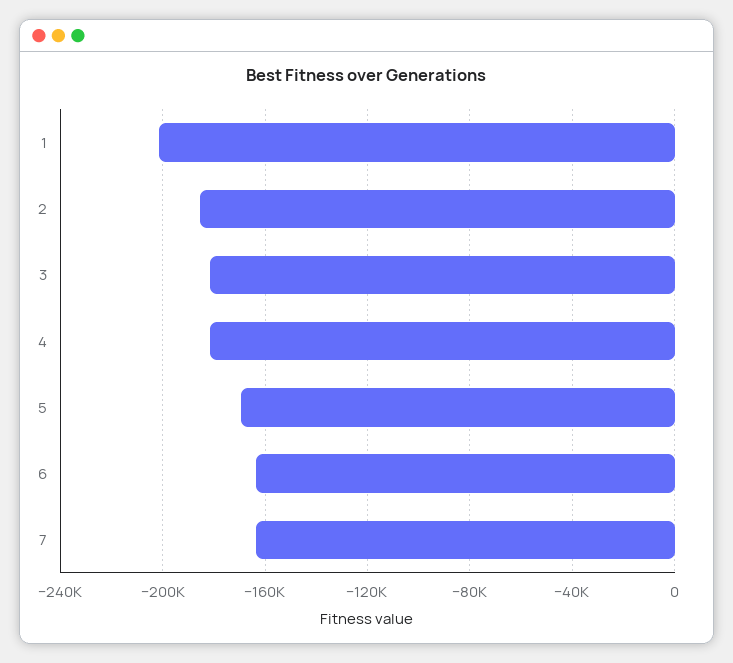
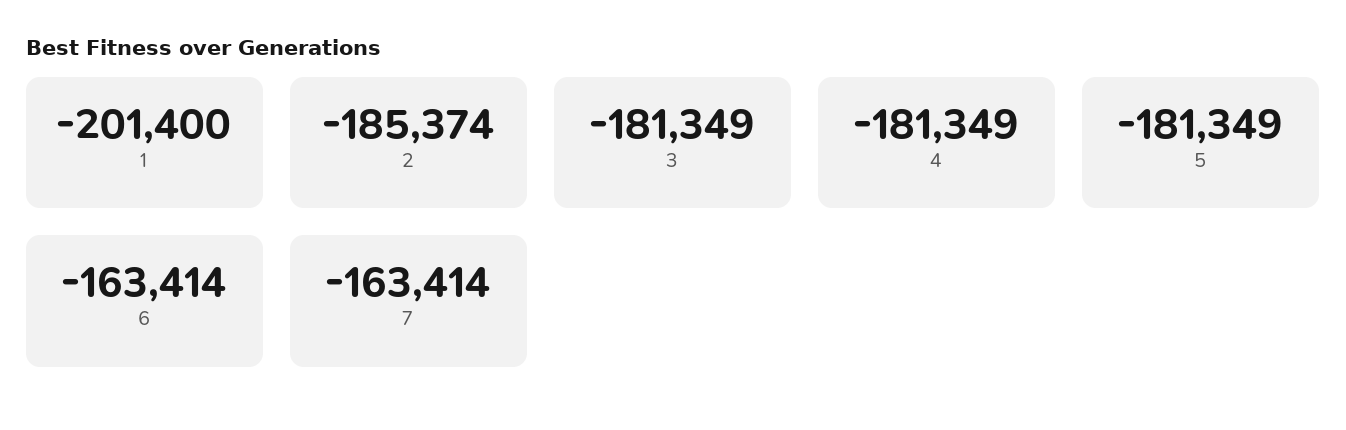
5: -170000 -> -181349

